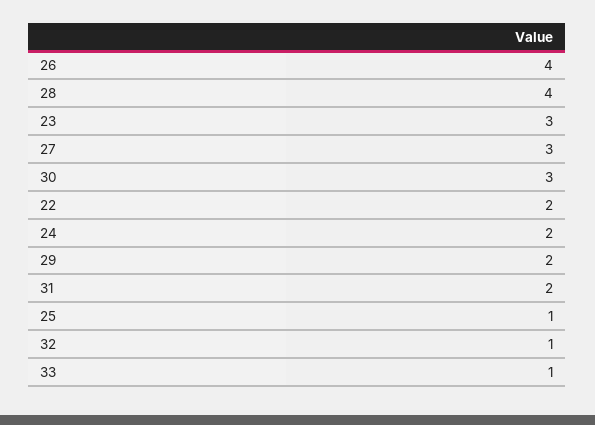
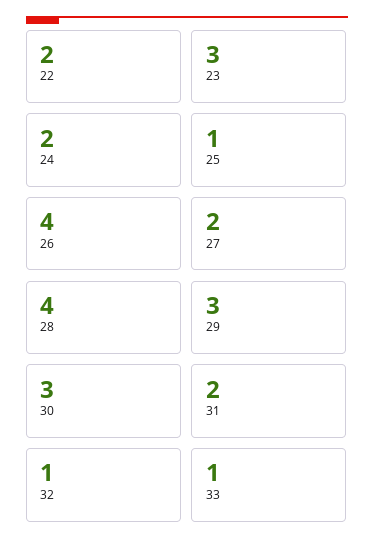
27: 3 -> 2
29: 2 -> 3

